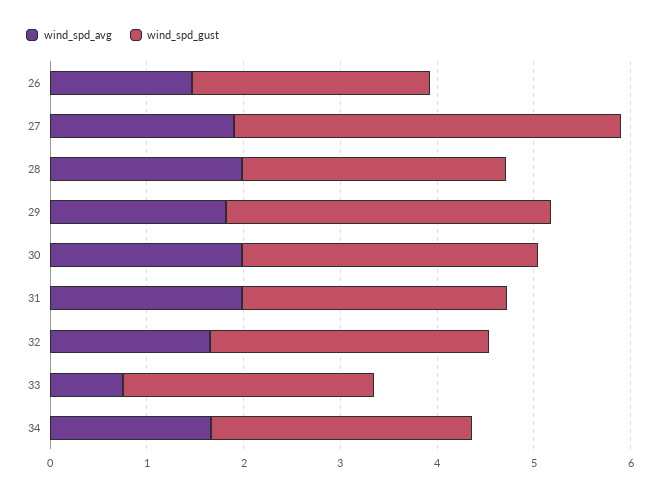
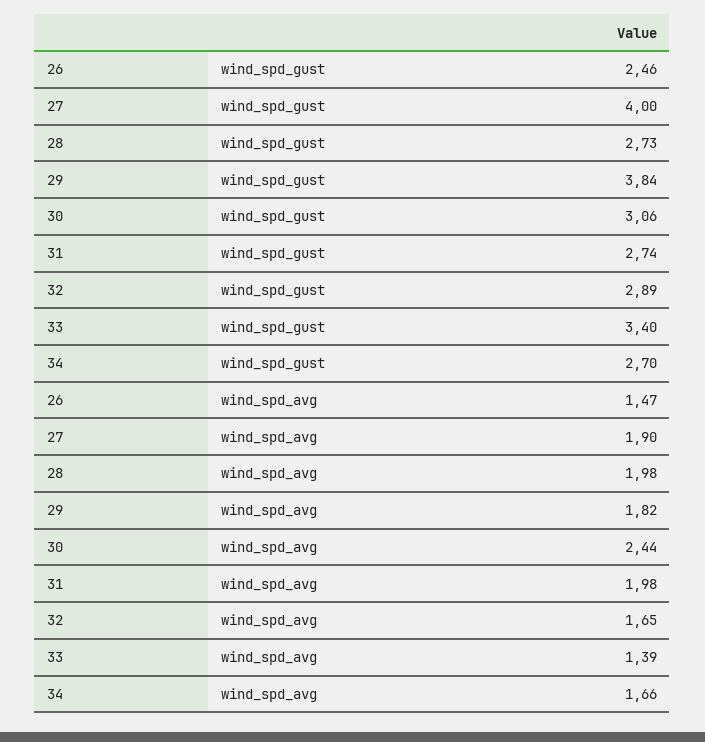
wind_spd_gust, 29: 3.4 -> 3.84
wind_spd_avg, 30: 2 -> 2.44
wind_spd_avg, 33: 0.8 -> 1.39
wind_spd_gust, 33: 2.6 -> 3.4

